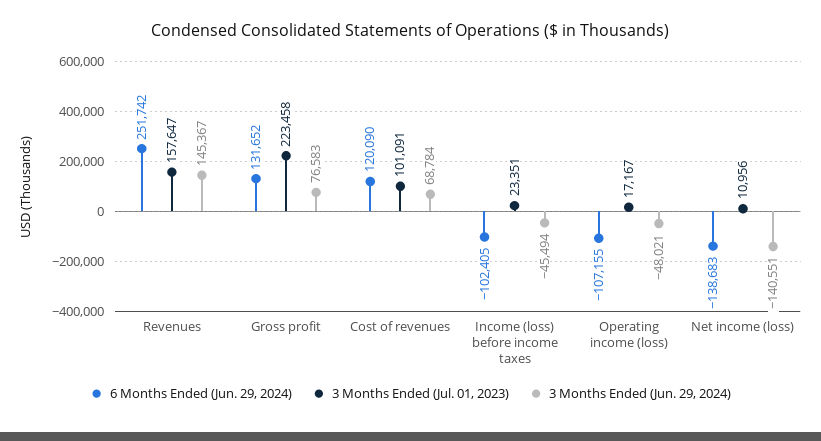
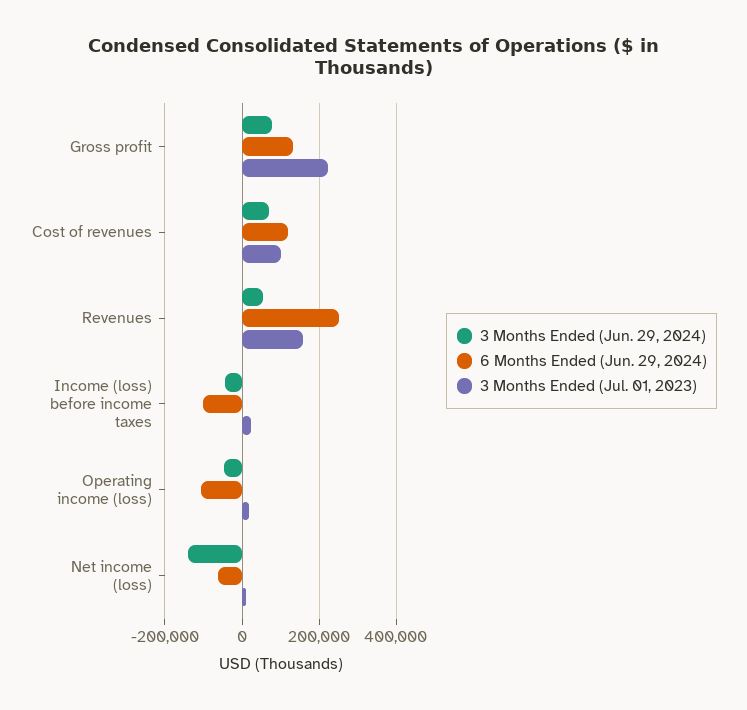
3 Months Ended (Jun. 29, 2024), Revenues: 145367 -> 60000
6 Months Ended (Jun. 29, 2024), Net income (loss): -138683 -> -60000

